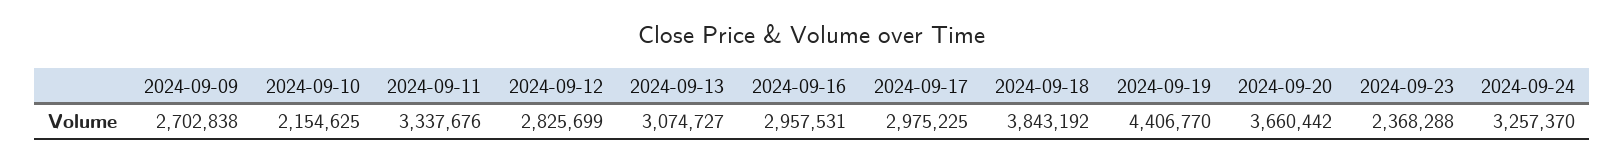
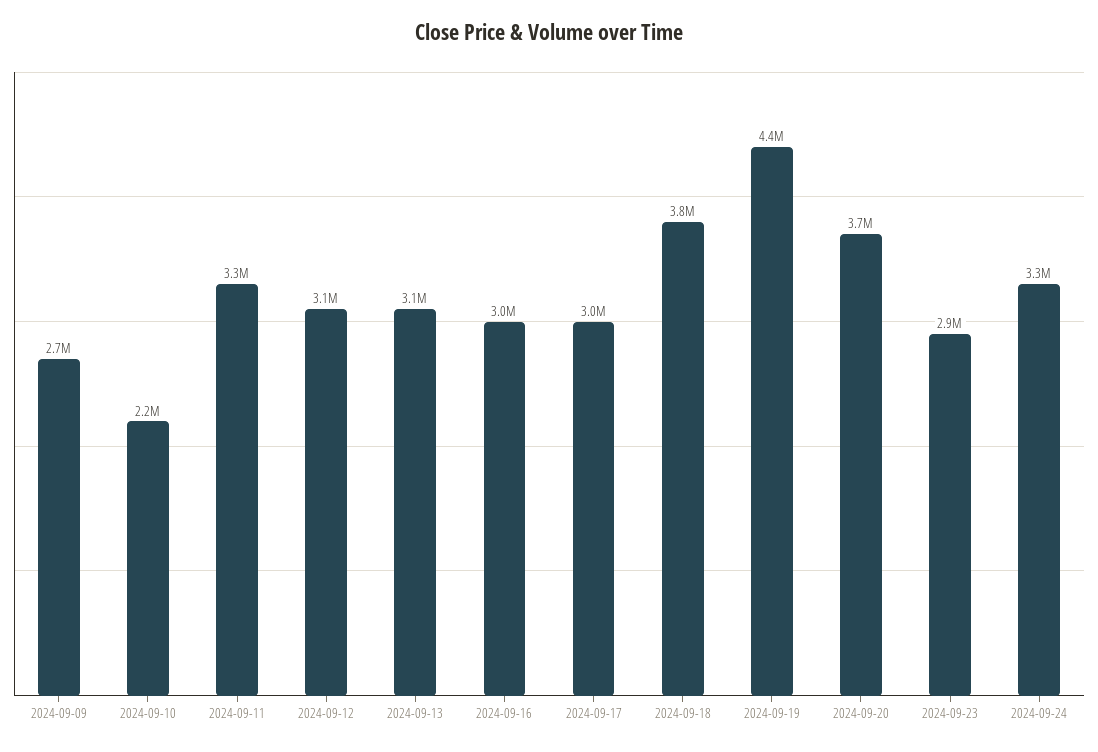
2024-09-12: 2825699 -> 3100000
2024-09-23: 2368288 -> 2900000

